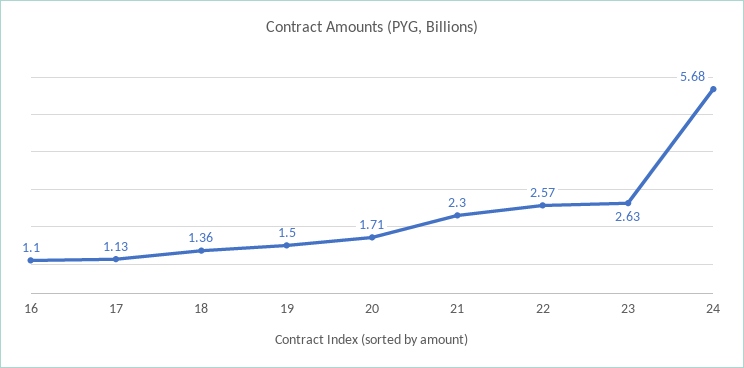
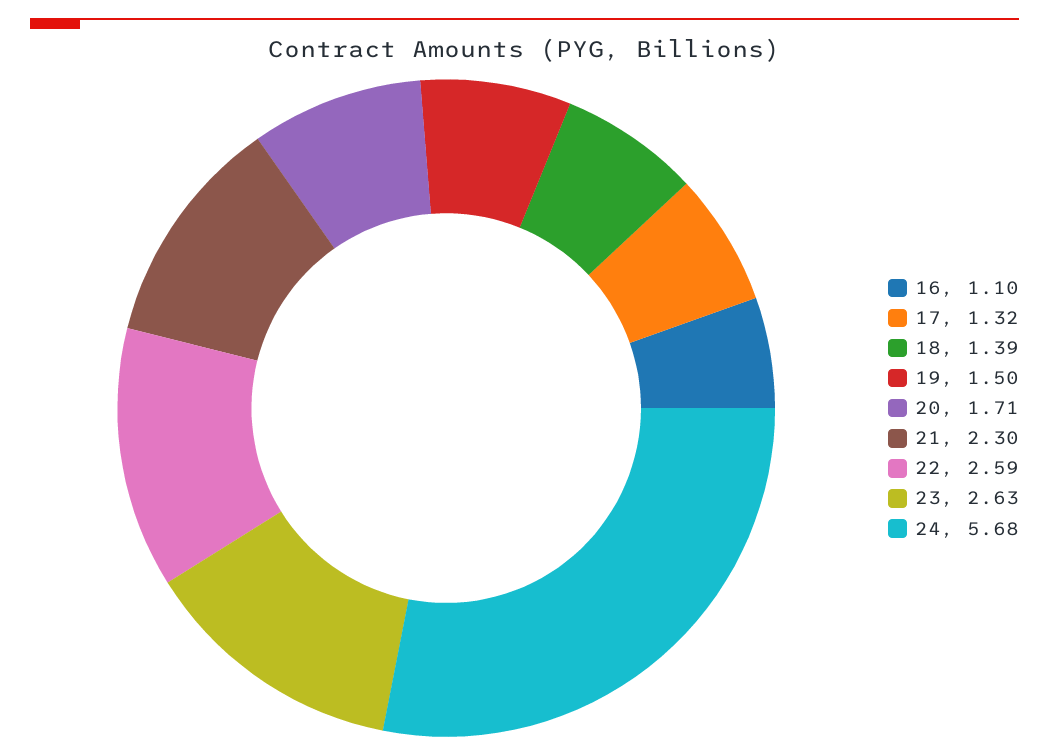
17: 1.13 -> 1.32
18: 1.36 -> 1.39
22: 2.57 -> 2.59

